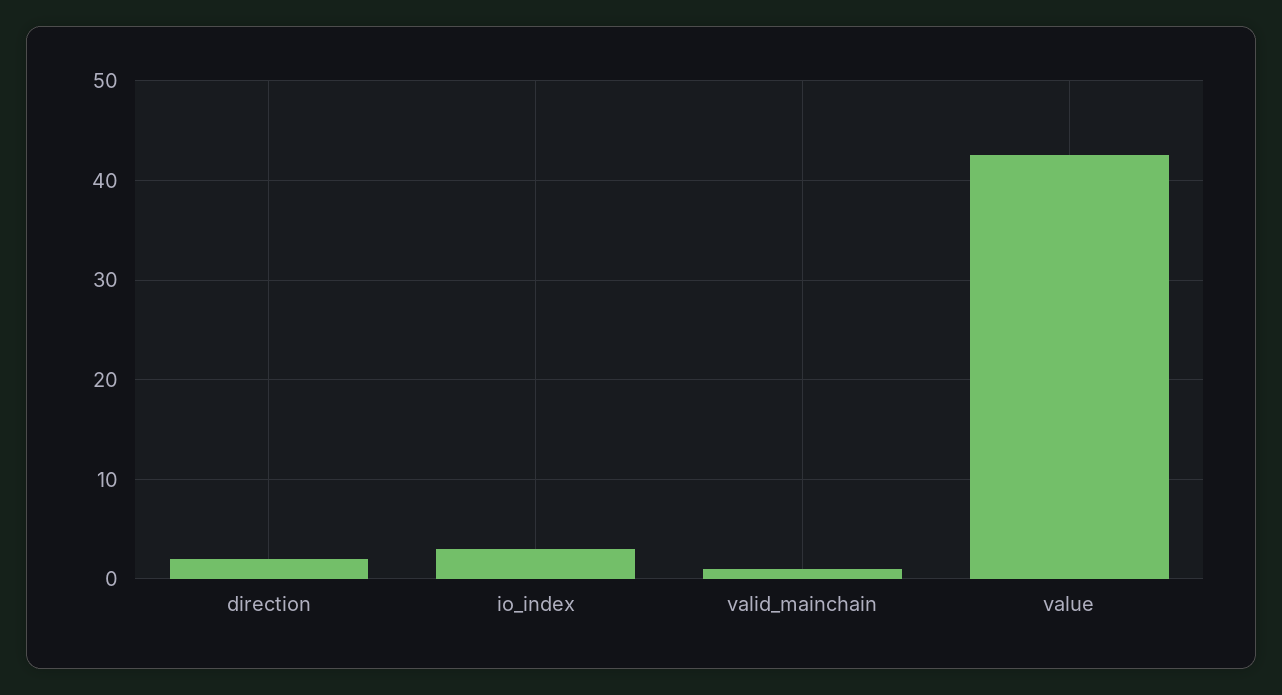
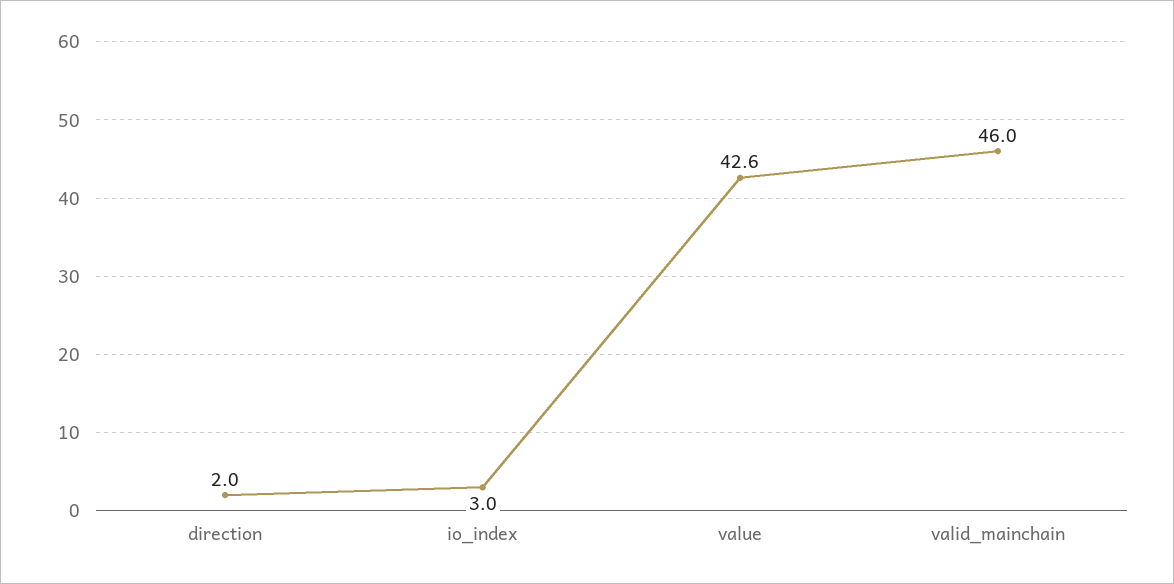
valid_mainchain: 1 -> 46

